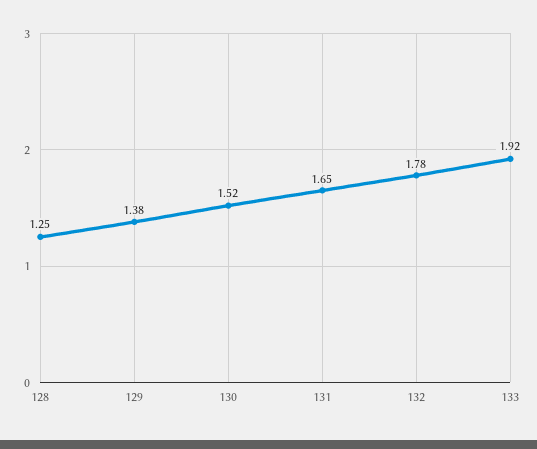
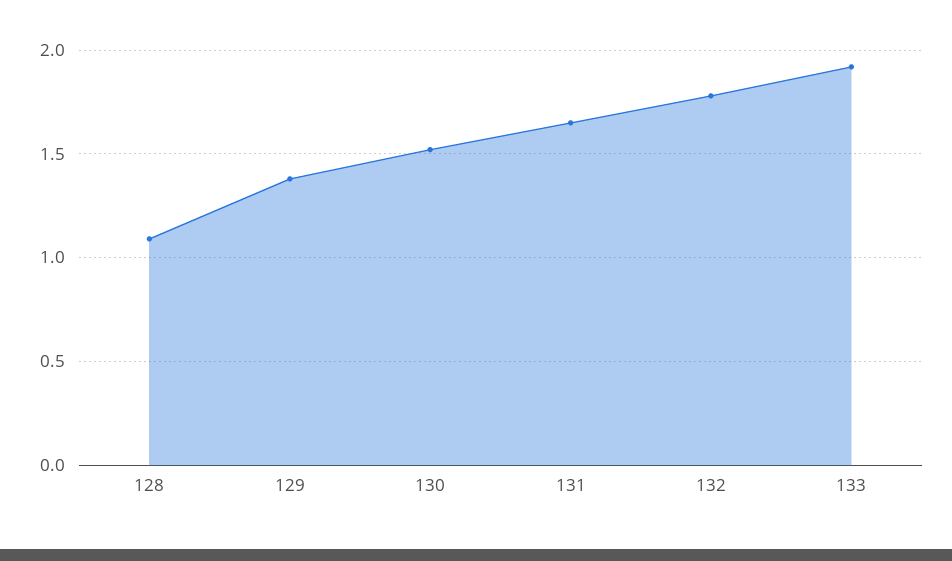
128: 1.25 -> 1.1

